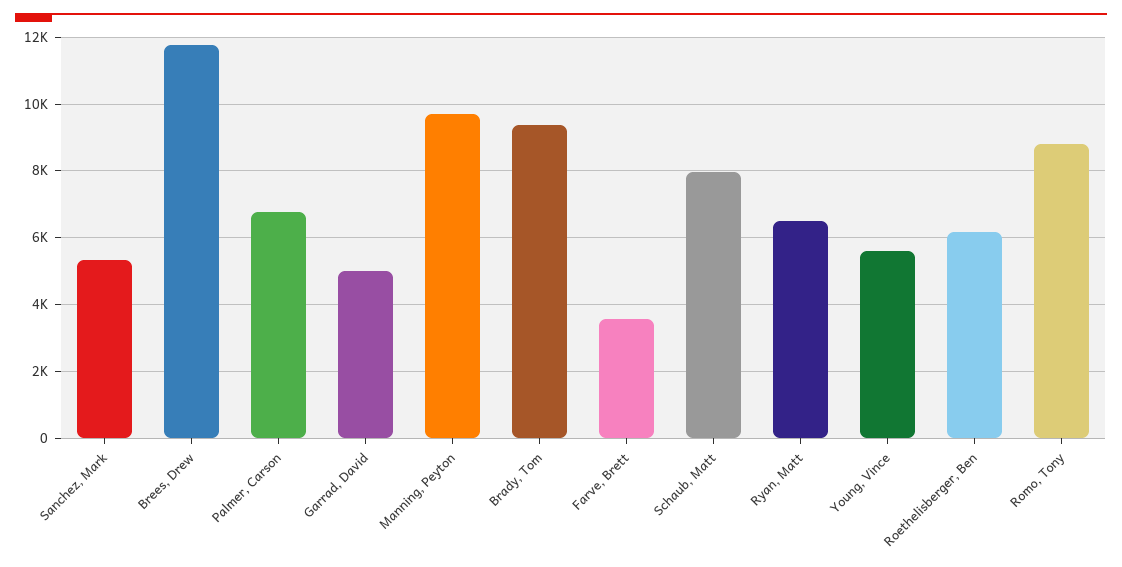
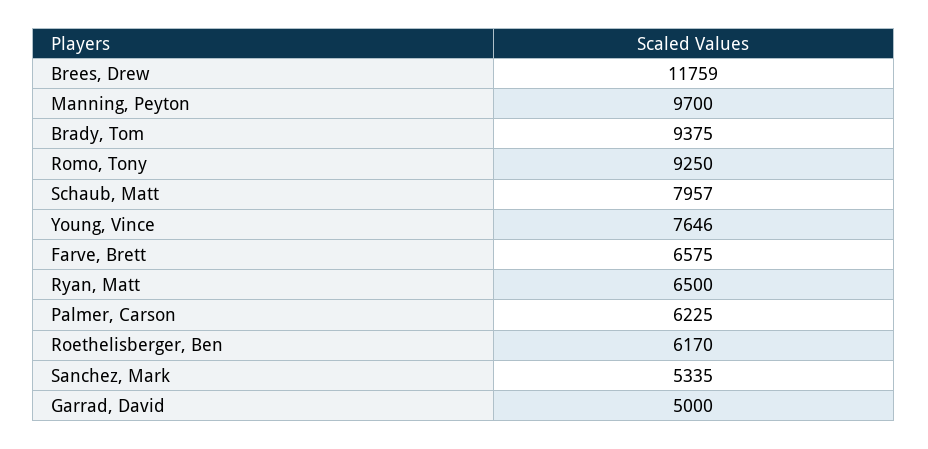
Palmer, Carson: 6800 -> 6225
Farve, Brett: 3600 -> 6575
Young, Vince: 5600 -> 7646
Romo, Tony: 8800 -> 9250

